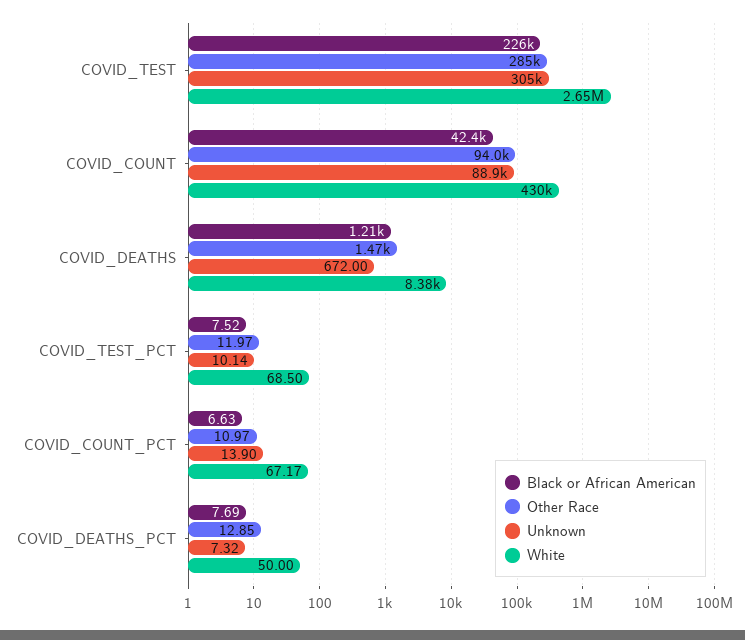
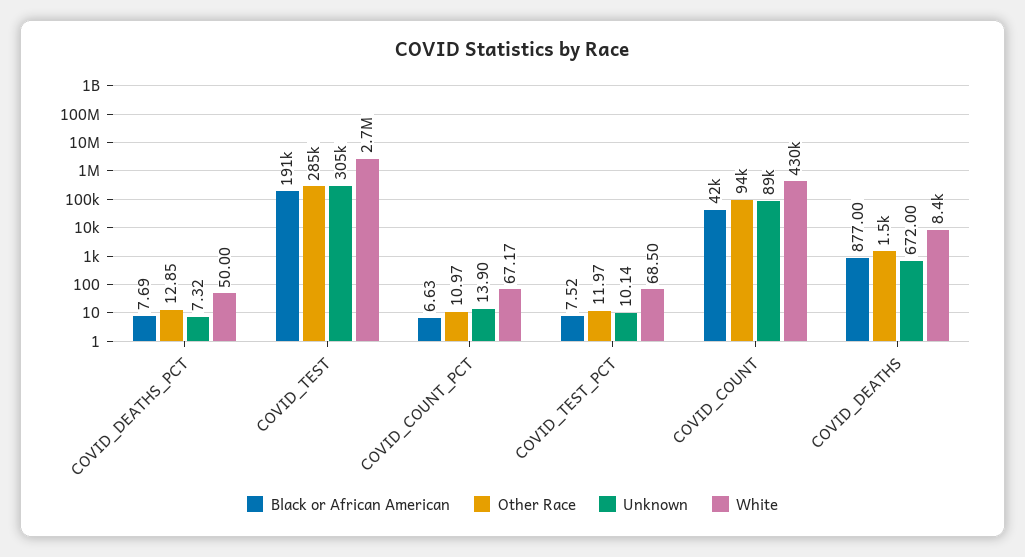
Black or African American, COVID_TEST: 226000 -> 191000
Black or African American, COVID_DEATHS: 1210 -> 877

